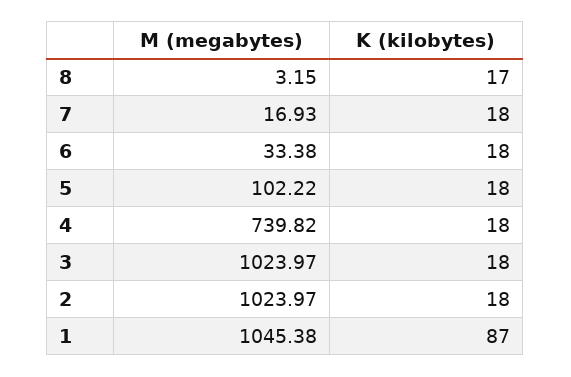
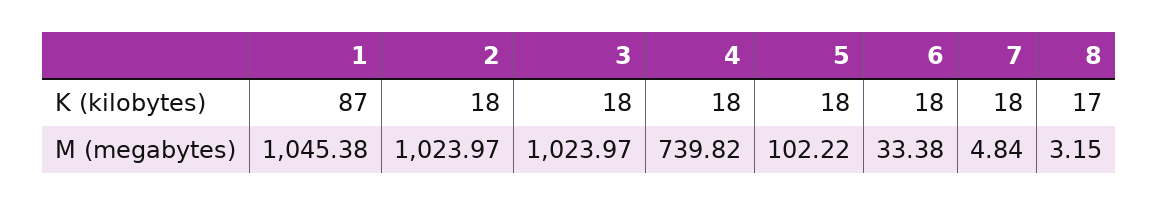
M (megabytes), 7: 16.93 -> 4.84

